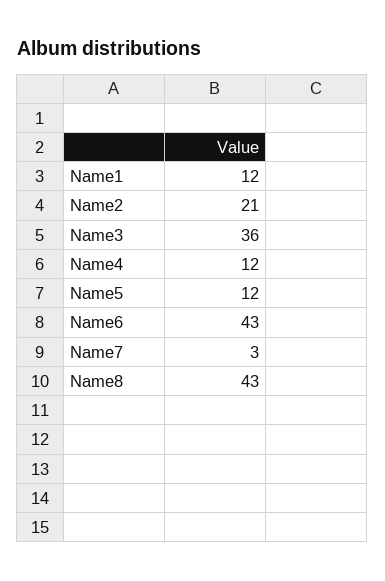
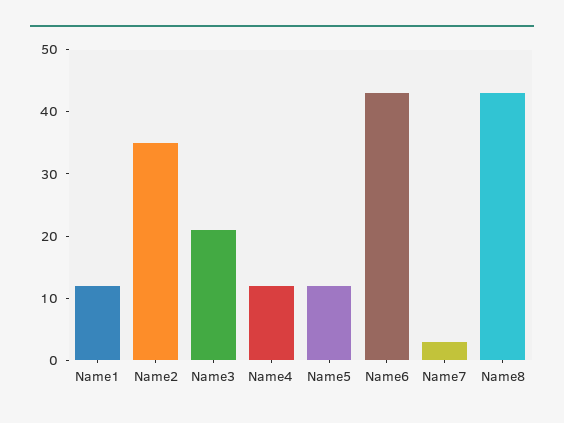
Name2: 21 -> 35
Name3: 36 -> 20

